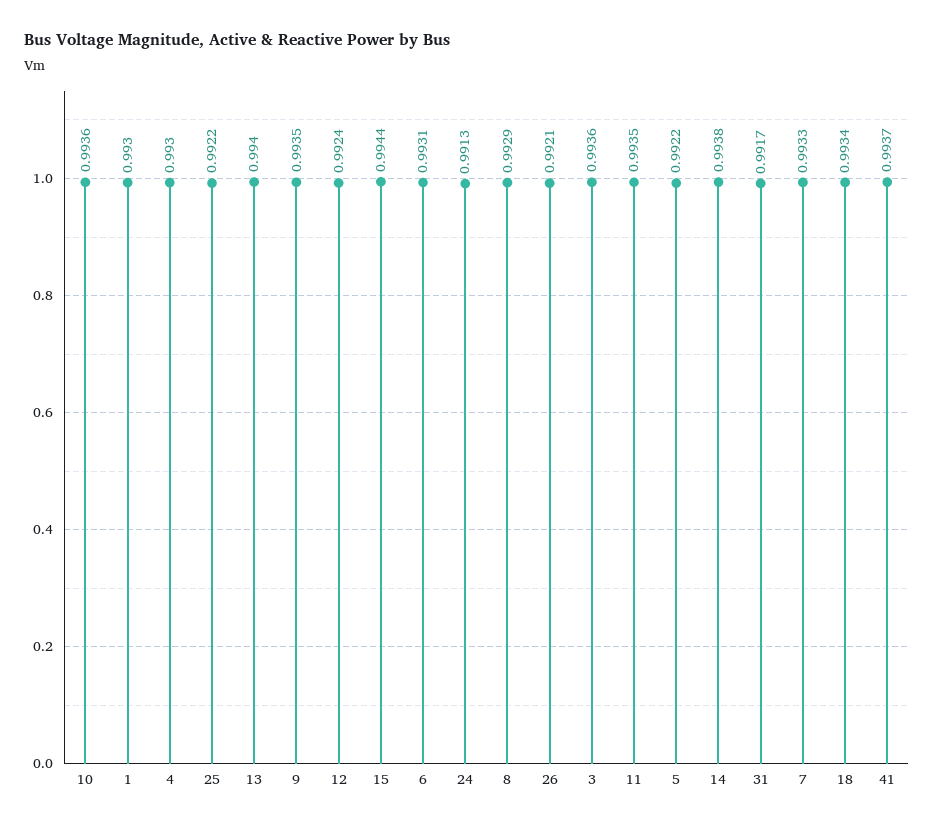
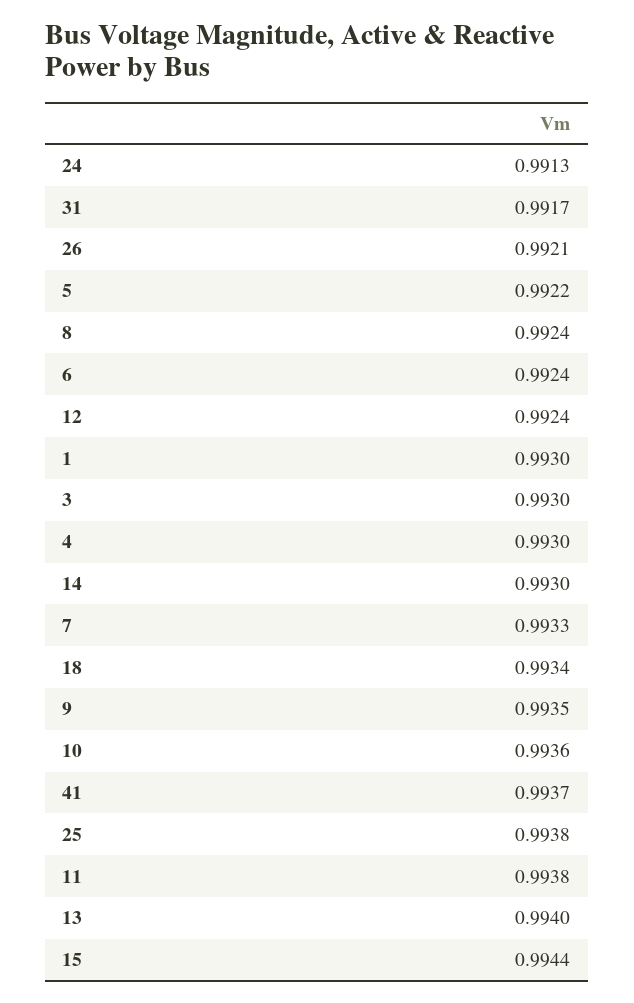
25: 0.9922 -> 0.9938
6: 0.9931 -> 0.9924
8: 0.9929 -> 0.9924
3: 0.9936 -> 0.993
11: 0.9935 -> 0.9938
14: 0.9938 -> 0.993

